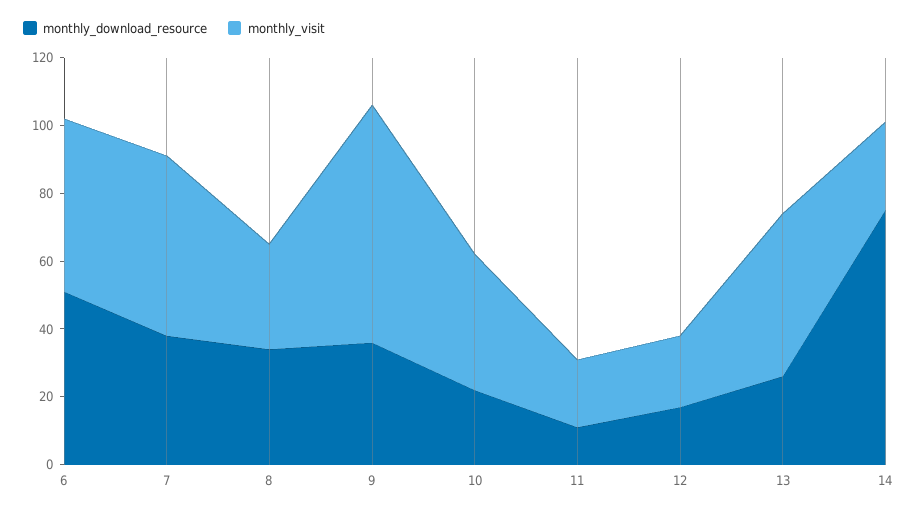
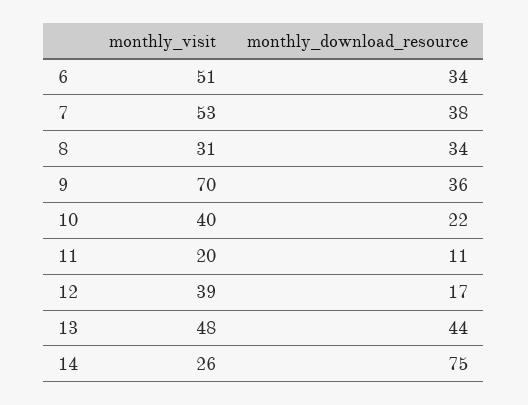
monthly_download_resource, 6: 50 -> 34
monthly_visit, 12: 20 -> 39
monthly_download_resource, 13: 25 -> 44

